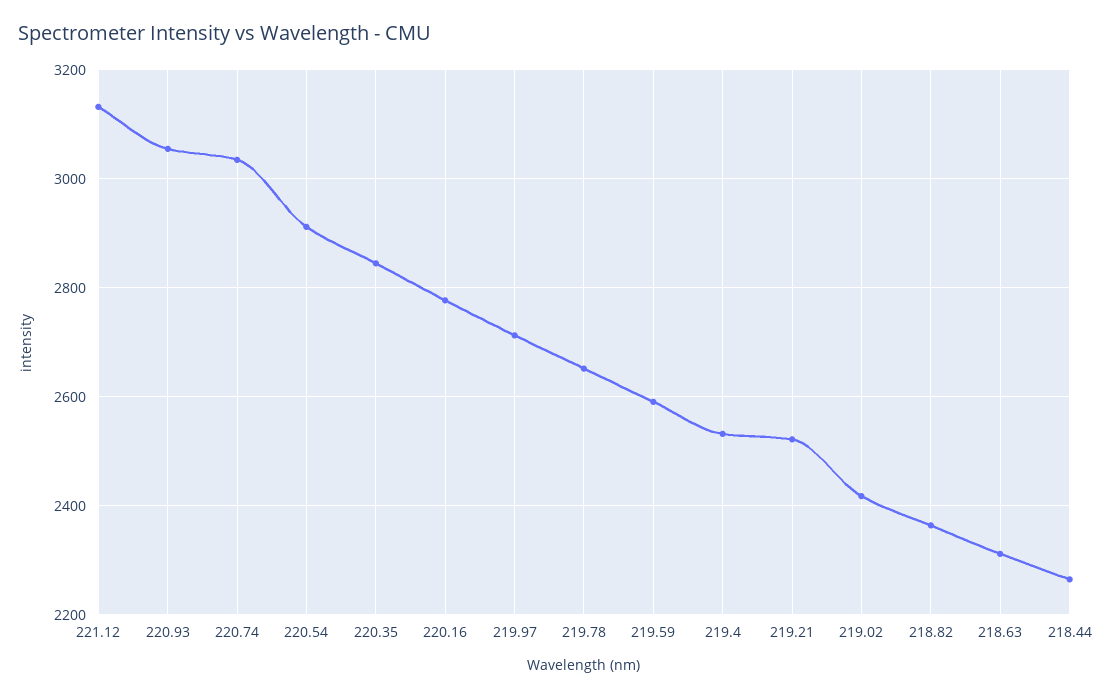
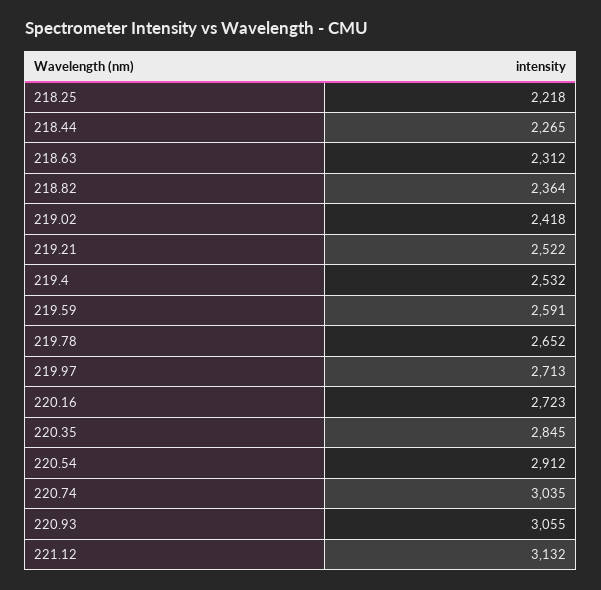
220.16: 2780 -> 2723
218.25: none -> 2218

